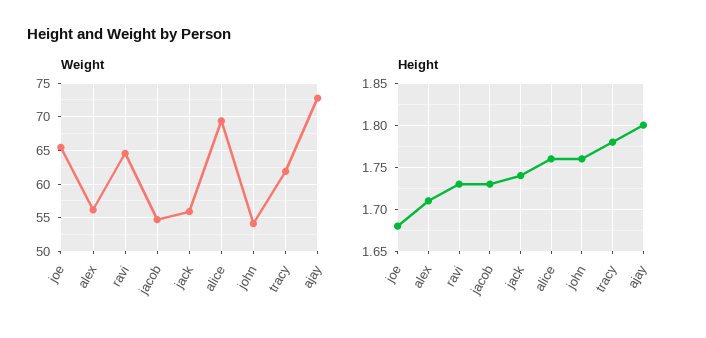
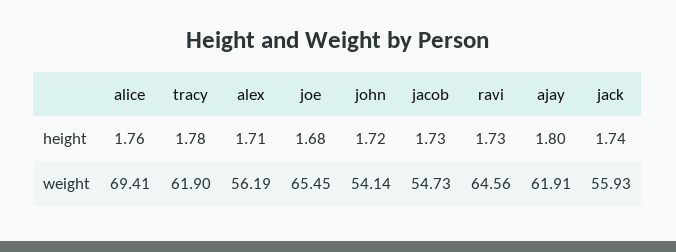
Weight, ajay: 73 -> 61.91
Height, john: 1.76 -> 1.72

